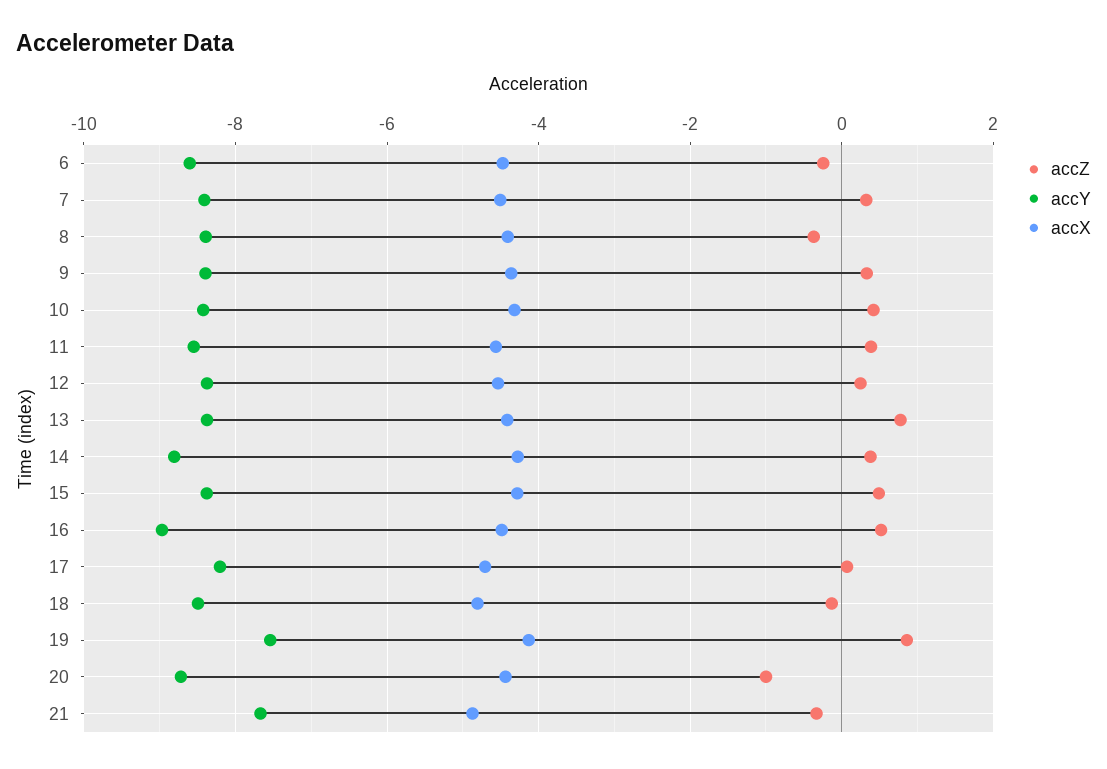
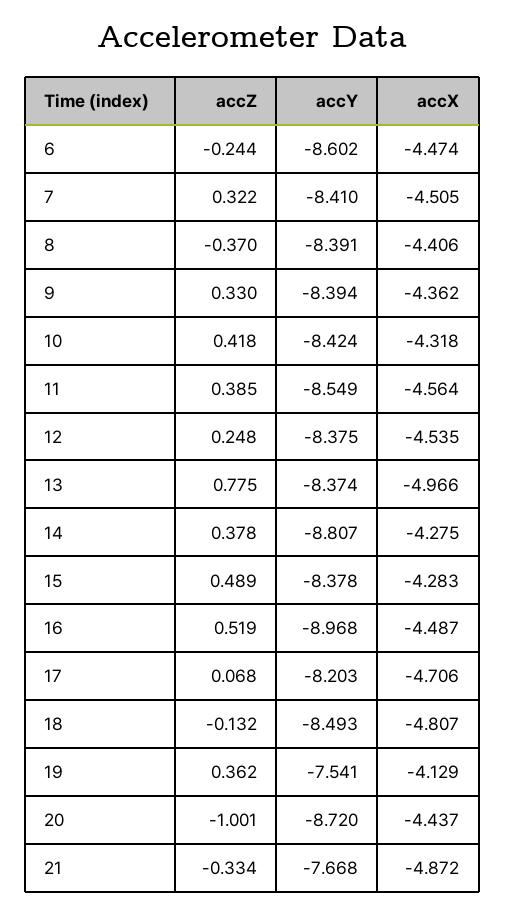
accX, 13: -4.4 -> -4.966
accZ, 19: 0.8 -> 0.362

